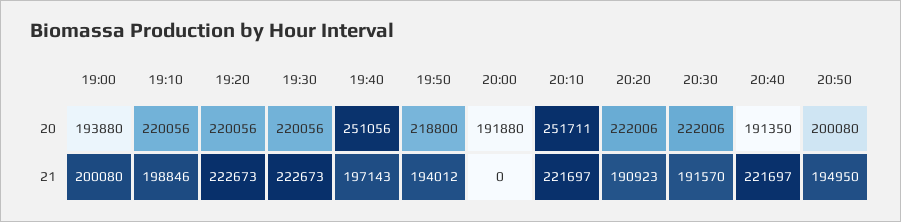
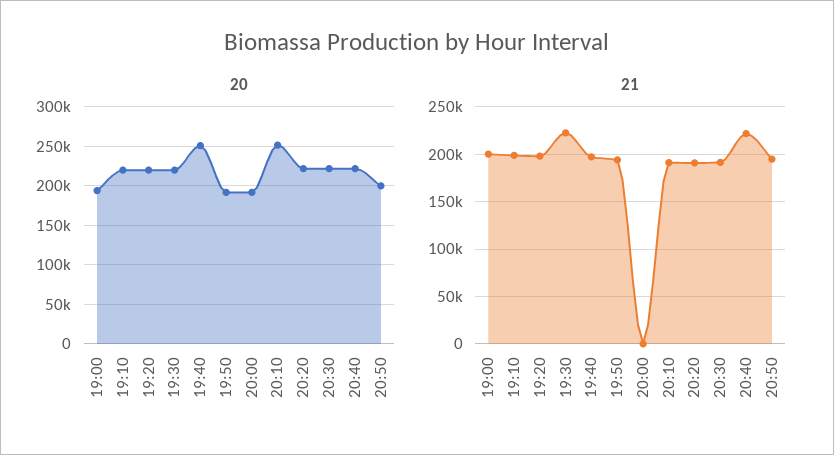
20, 19:50: 218800 -> 190000
20, 20:40: 191350 -> 220000
21, 19:20: 222673 -> 200000
21, 20:10: 221697 -> 190000

